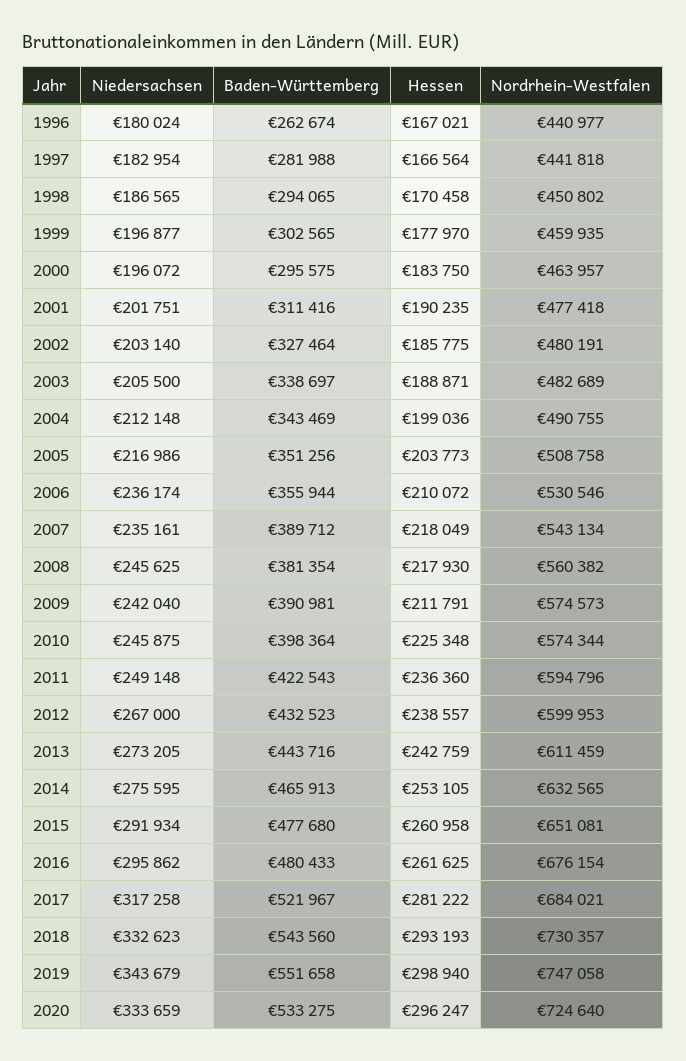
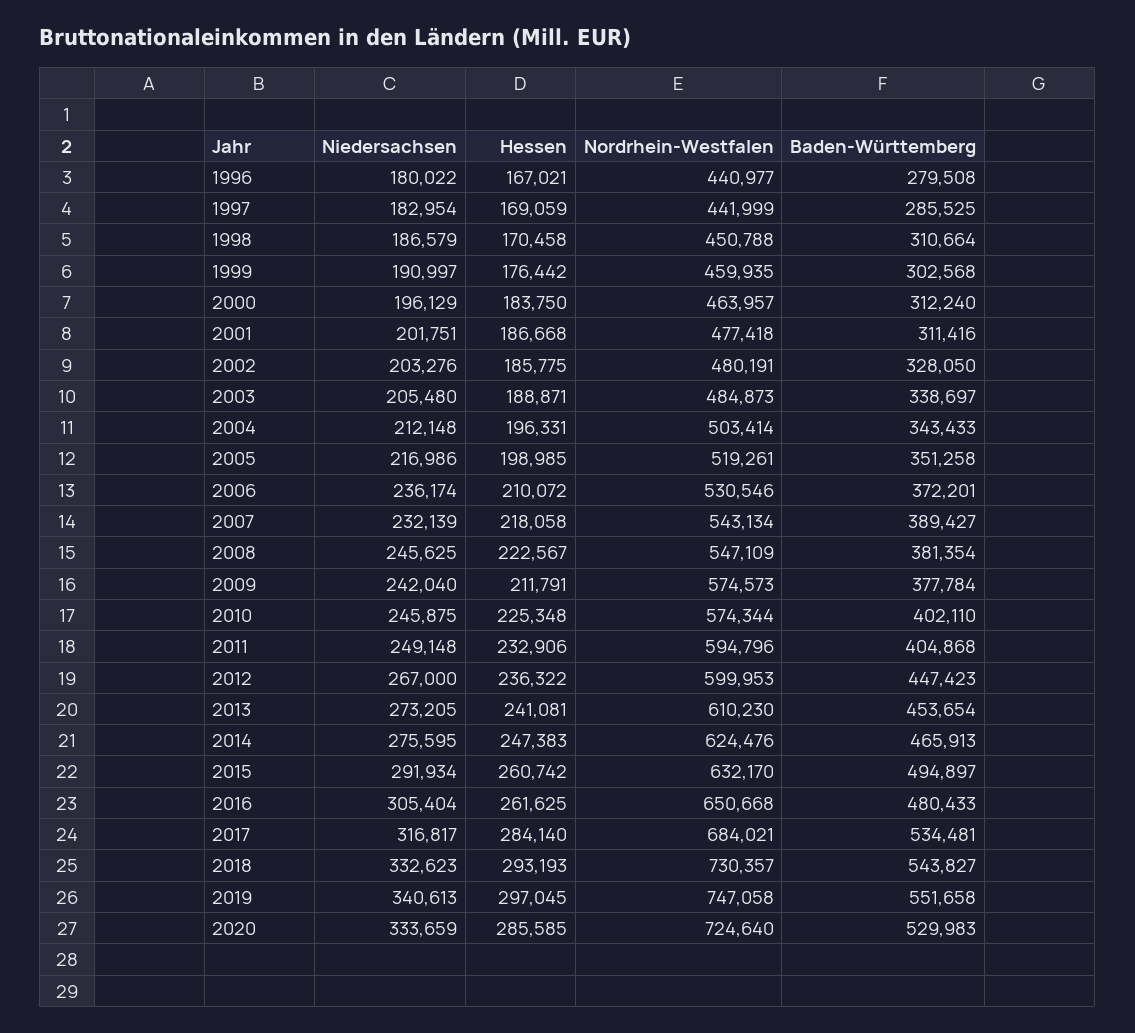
Niedersachsen, 1996: 180024 -> 180022
Baden-Württemberg, 1996: 262674 -> 279508
Baden-Württemberg, 1997: 281988 -> 285525
Hessen, 1997: 166564 -> 169059
Nordrhein-Westfalen, 1997: 441818 -> 441999
Niedersachsen, 1998: 186565 -> 186579
Baden-Württemberg, 1998: 294065 -> 310664
Nordrhein-Westfalen, 1998: 450802 -> 450788
Niedersachsen, 1999: 196877 -> 190997
Baden-Württemberg, 1999: 302565 -> 302568
Hessen, 1999: 177970 -> 176442
Niedersachsen, 2000: 196072 -> 196129
Baden-Württemberg, 2000: 295575 -> 312240
Hessen, 2001: 190235 -> 186668
Niedersachsen, 2002: 203140 -> 203276
Baden-Württemberg, 2002: 327464 -> 328050
Niedersachsen, 2003: 205500 -> 205480
Nordrhein-Westfalen, 2003: 482689 -> 484873
Baden-Württemberg, 2004: 343469 -> 343433
Hessen, 2004: 199036 -> 196331
Nordrhein-Westfalen, 2004: 490755 -> 503414
Baden-Württemberg, 2005: 351256 -> 351258
Hessen, 2005: 203773 -> 198985
Nordrhein-Westfalen, 2005: 508758 -> 519261
Baden-Württemberg, 2006: 355944 -> 372201
Niedersachsen, 2007: 235161 -> 232139
Baden-Württemberg, 2007: 389712 -> 389427
Hessen, 2007: 218049 -> 218058
Hessen, 2008: 217930 -> 222567
Nordrhein-Westfalen, 2008: 560382 -> 547109
Baden-Württemberg, 2009: 390981 -> 377784
Baden-Württemberg, 2010: 398364 -> 402110
Baden-Württemberg, 2011: 422543 -> 404868
Hessen, 2011: 236360 -> 232906
Baden-Württemberg, 2012: 432523 -> 447423
Hessen, 2012: 238557 -> 236322
Baden-Württemberg, 2013: 443716 -> 453654
Hessen, 2013: 242759 -> 241081
Nordrhein-Westfalen, 2013: 611459 -> 610230
Hessen, 2014: 253105 -> 247383
Nordrhein-Westfalen, 2014: 632565 -> 624476
Baden-Württemberg, 2015: 477680 -> 494897
Hessen, 2015: 260958 -> 260742
Nordrhein-Westfalen, 2015: 651081 -> 632170
Niedersachsen, 2016: 295862 -> 305404
Nordrhein-Westfalen, 2016: 676154 -> 650668
Niedersachsen, 2017: 317258 -> 316817
Baden-Württemberg, 2017: 521967 -> 534481
Hessen, 2017: 281222 -> 284140
Baden-Württemberg, 2018: 543560 -> 543827
Niedersachsen, 2019: 343679 -> 340613
Hessen, 2019: 298940 -> 297045
Baden-Württemberg, 2020: 533275 -> 529983
Hessen, 2020: 296247 -> 285585

